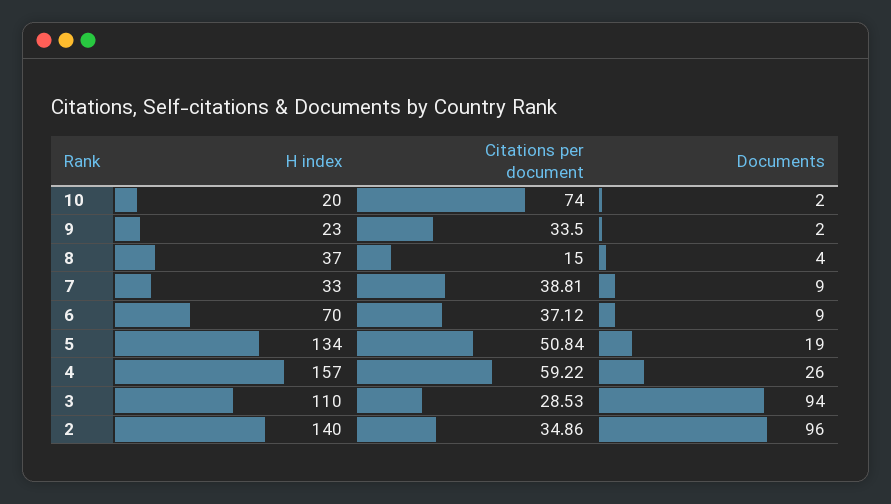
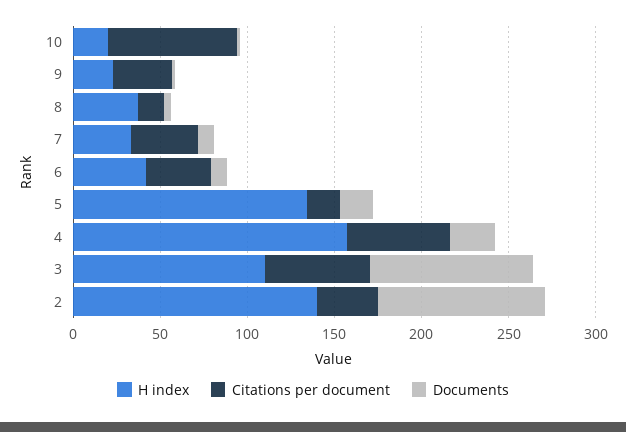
H index, 6: 70 -> 40
Citations per document, 5: 50.84 -> 20
Citations per document, 3: 28.53 -> 60

